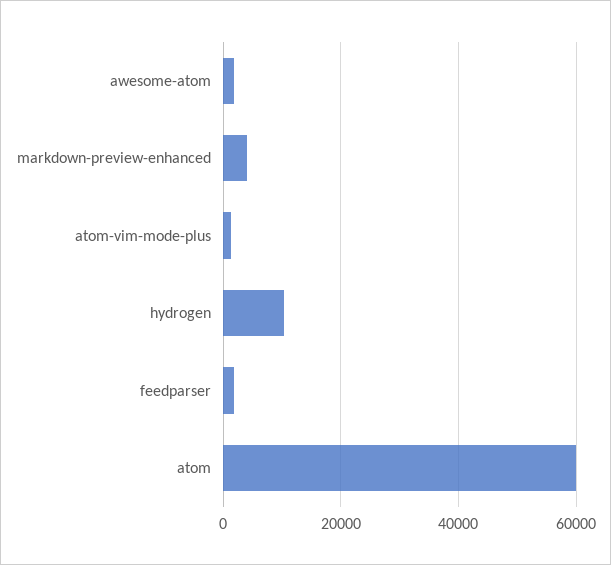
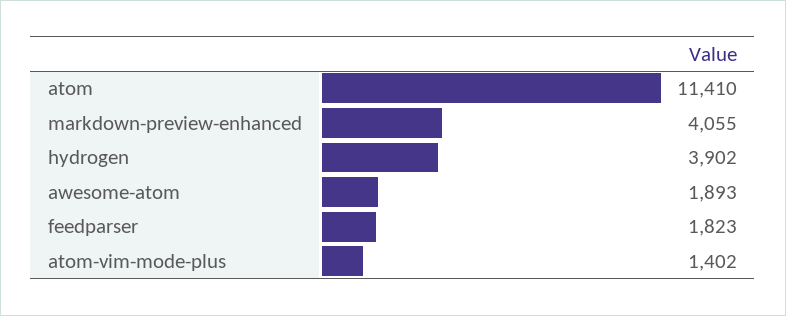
hydrogen: 10000 -> 3902
atom: 60000 -> 11410

